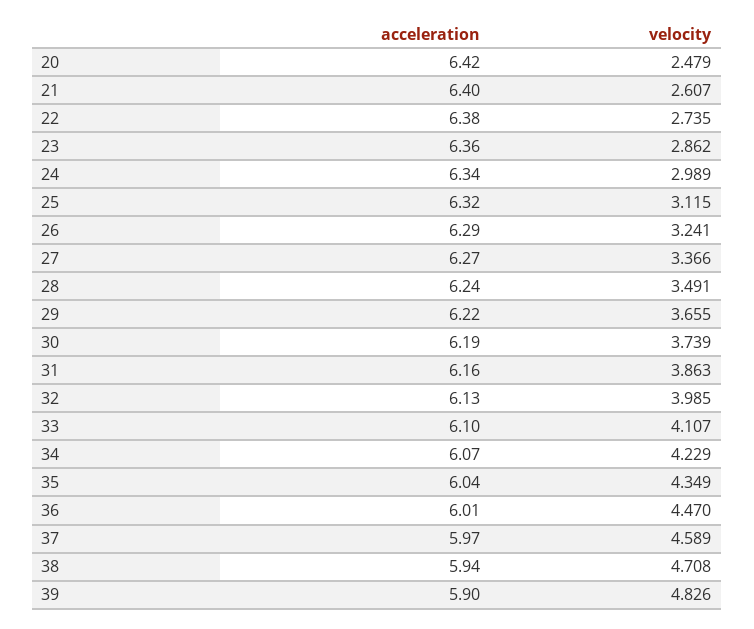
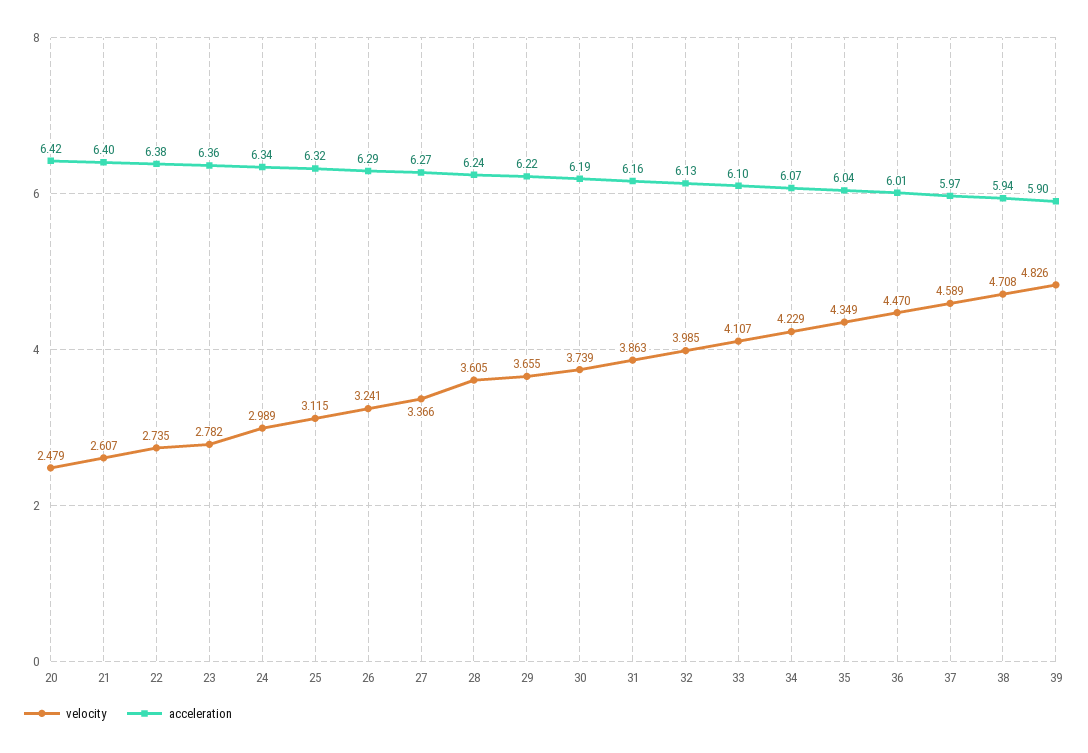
velocity, 23: 2.862 -> 2.782
velocity, 28: 3.491 -> 3.605

